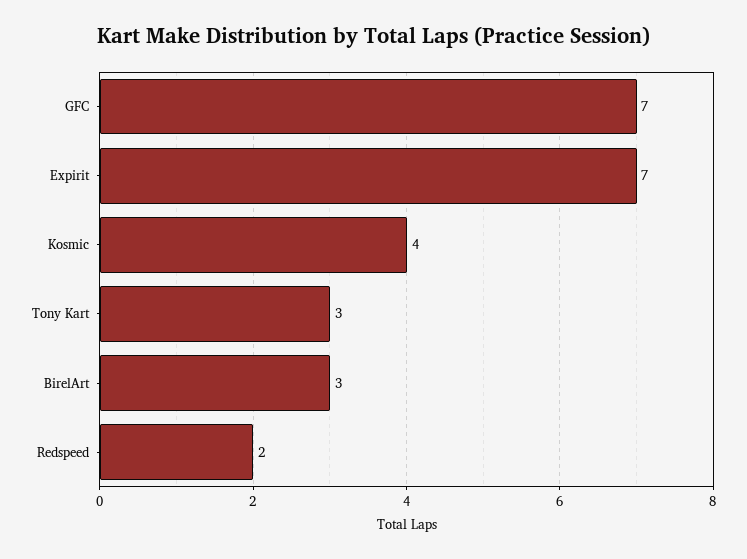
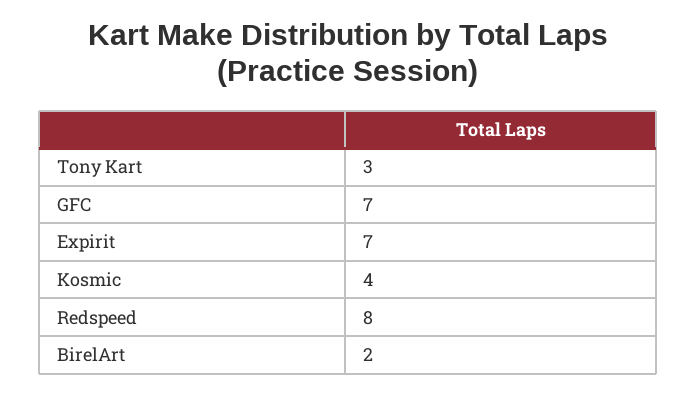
BirelArt: 3 -> 2
Redspeed: 2 -> 8

